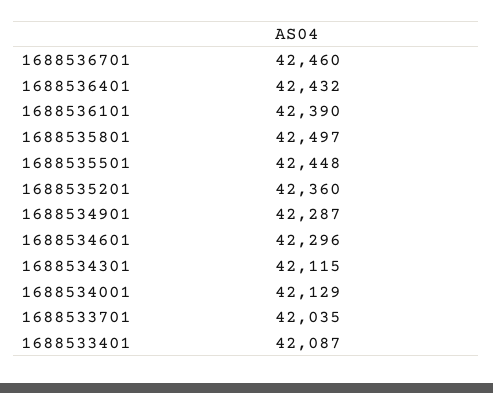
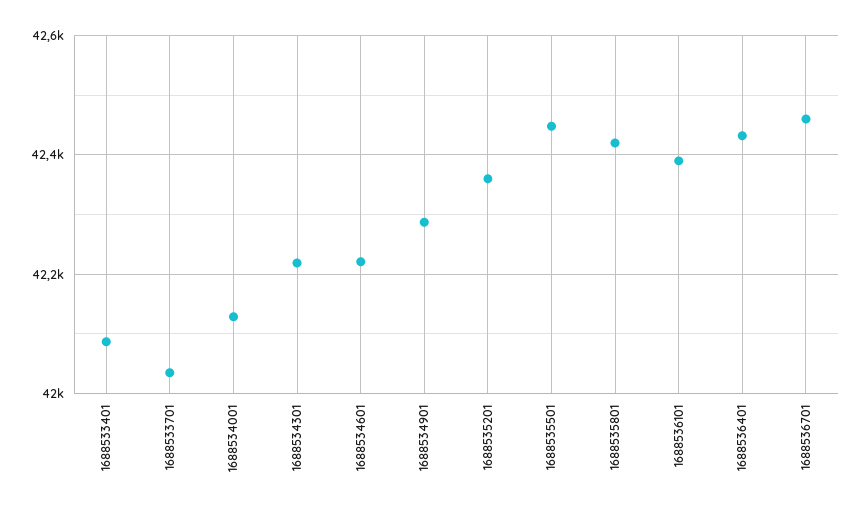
1688535801: 42497 -> 42420
1688534601: 42296 -> 42220
1688534301: 42115 -> 42220

